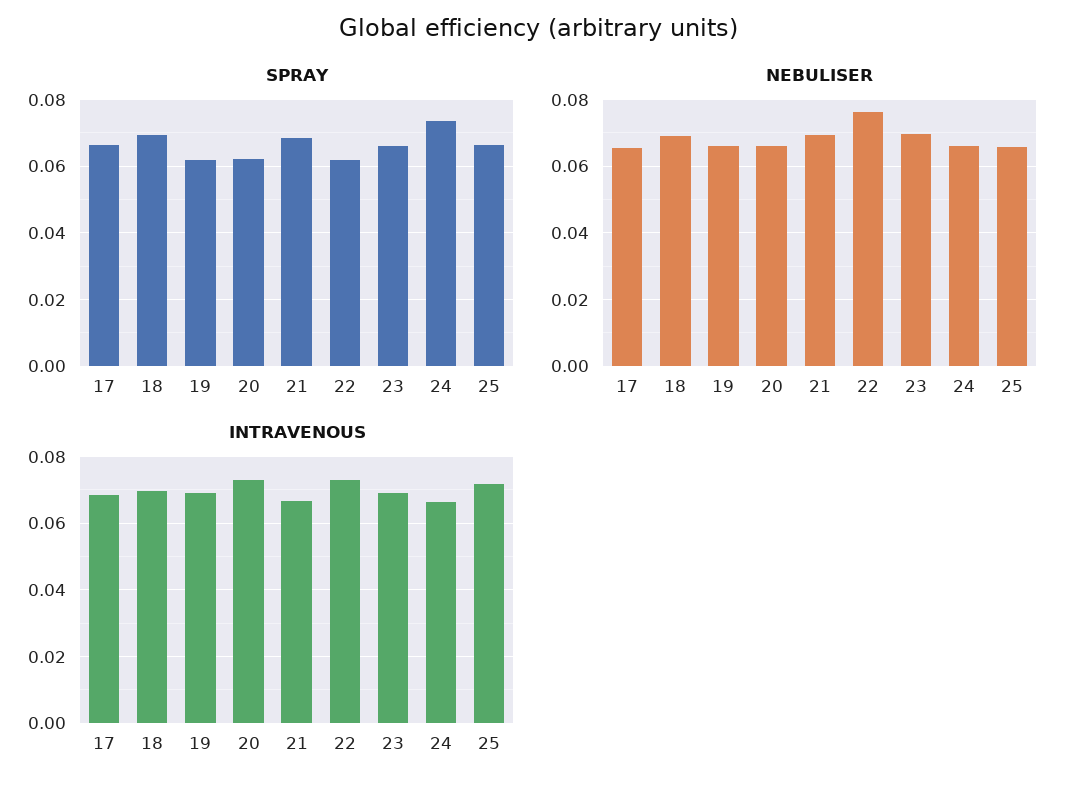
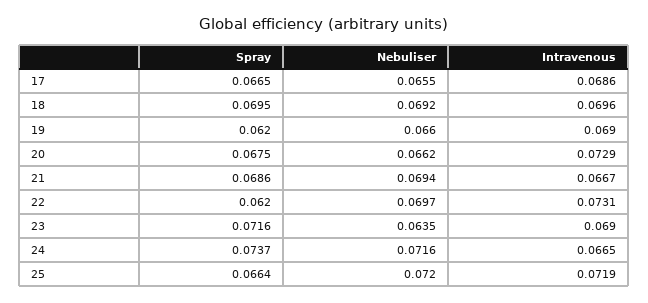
SPRAY, 20: 0.062 -> 0.0675
SPRAY, 23: 0.066 -> 0.0716
NEBULISER, 22: 0.076 -> 0.0697
NEBULISER, 23: 0.07 -> 0.0635
NEBULISER, 24: 0.066 -> 0.0716
NEBULISER, 25: 0.066 -> 0.072

